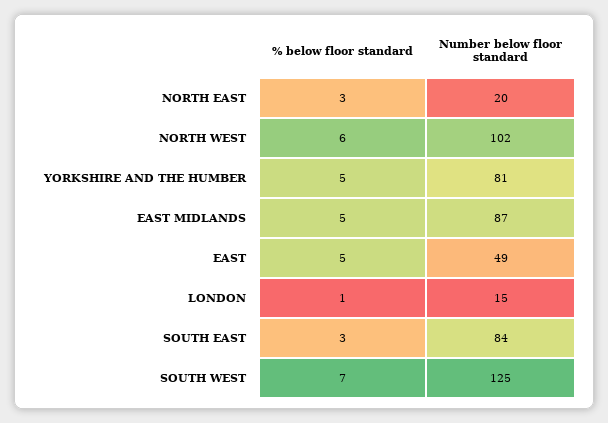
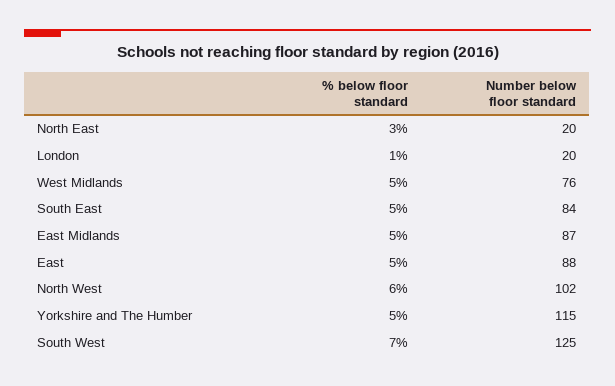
Number below floor standard, YORKSHIRE AND THE HUMBER: 81 -> 115
Number below floor standard, EAST: 49 -> 88
Number below floor standard, LONDON: 15 -> 20
% below floor standard, SOUTH EAST: 3 -> 5
% below floor standard, West Midlands: none -> 5
Number below floor standard, West Midlands: none -> 76

